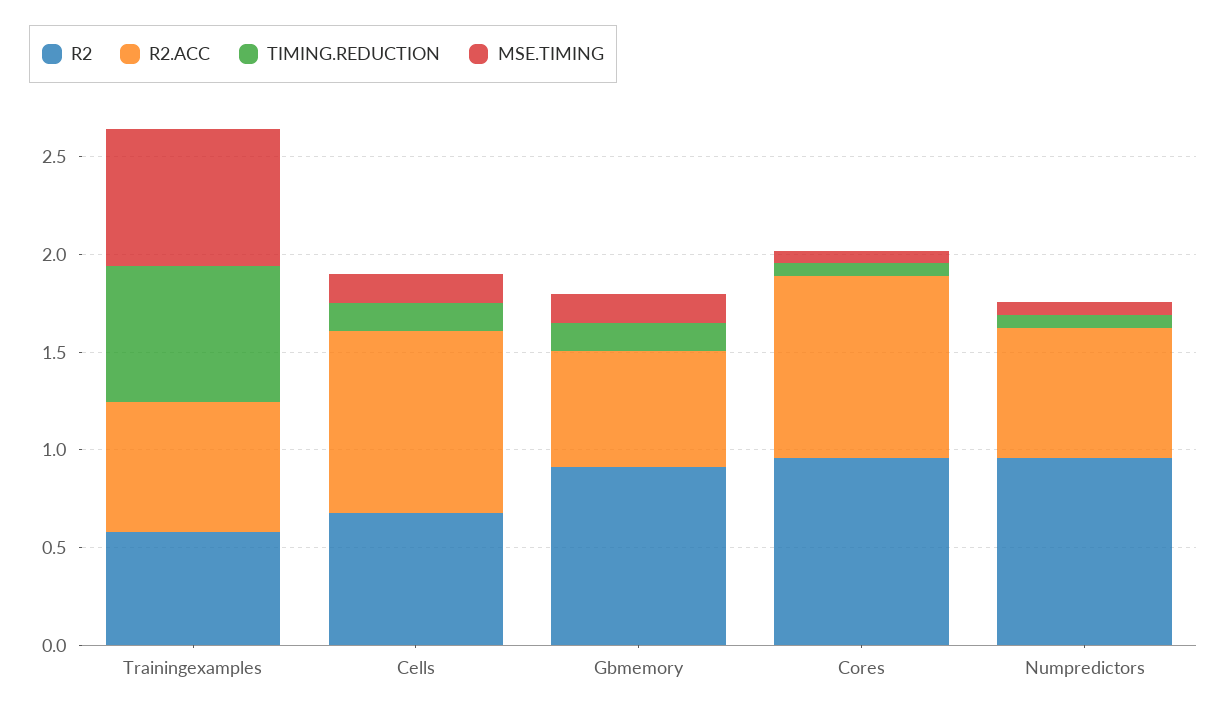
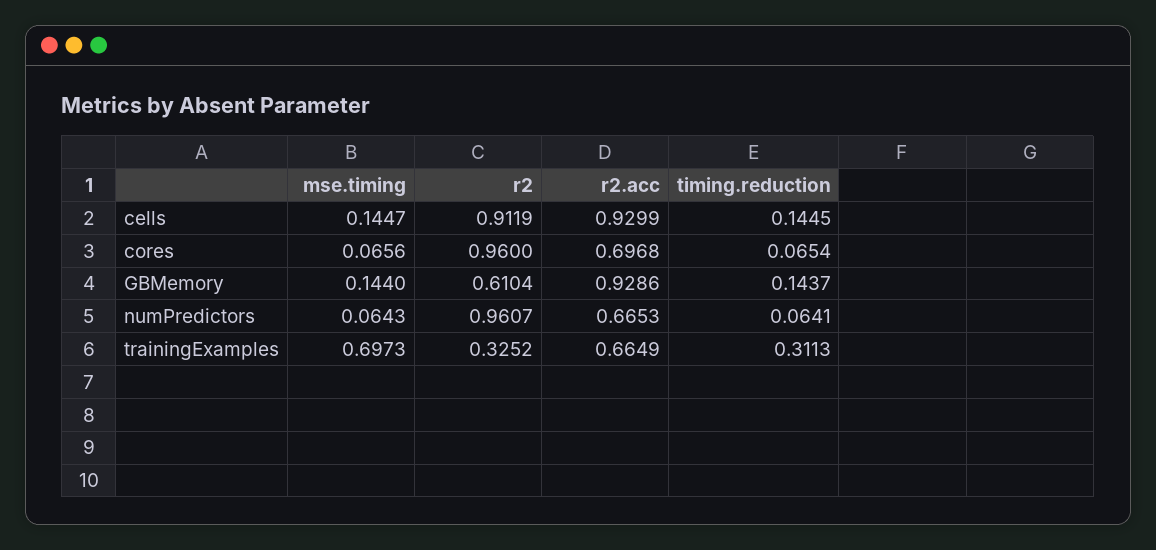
R2, Trainingexamples: 0.6 -> 0.3252
TIMING.REDUCTION, Trainingexamples: 0.7 -> 0.3113
R2, Cells: 0.7 -> 0.9119
R2, Gbmemory: 0.9 -> 0.6104
R2.ACC, Gbmemory: 0.6 -> 0.9286
R2.ACC, Cores: 0.9 -> 0.6968

